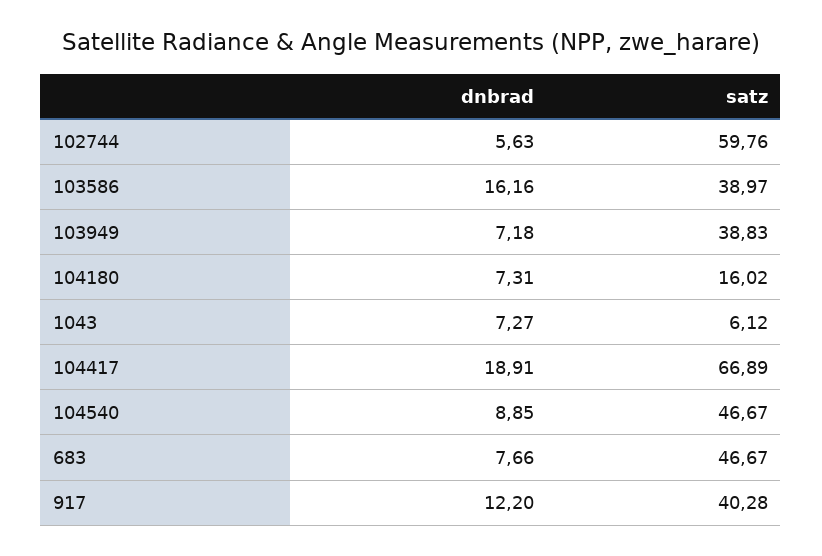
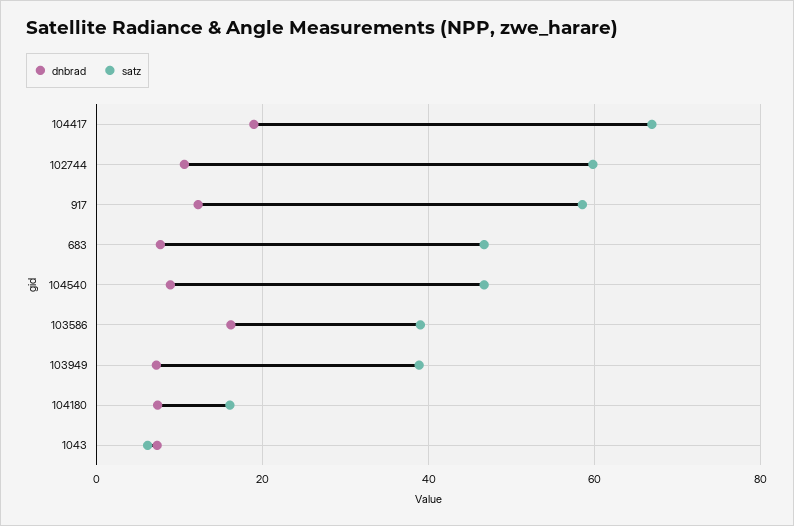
dnbrad, 102744: 5.63 -> 10
satz, 917: 40.28 -> 58

